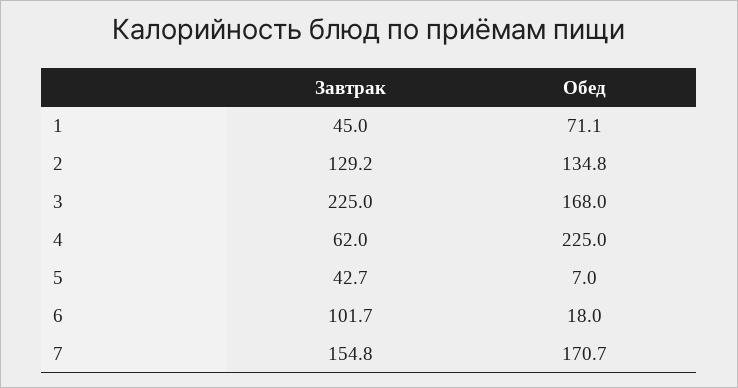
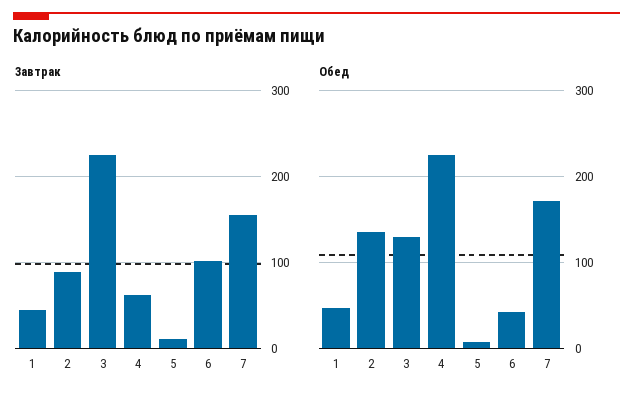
Обед, 1: 71.1 -> 50
Завтрак, 2: 129.2 -> 90
Обед, 3: 168 -> 130
Завтрак, 5: 42.7 -> 10
Обед, 6: 18 -> 40

